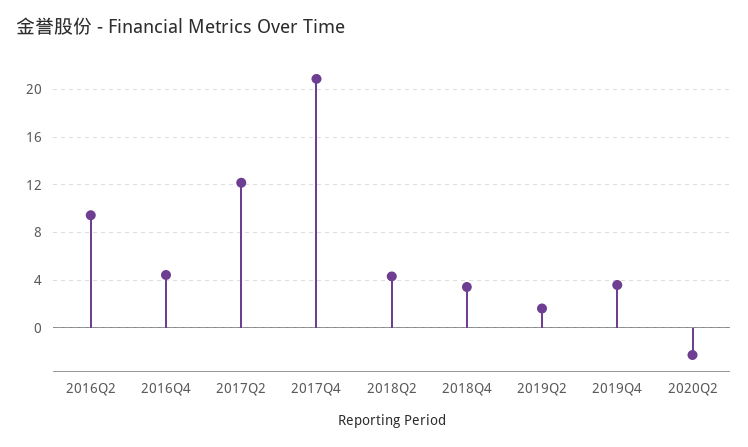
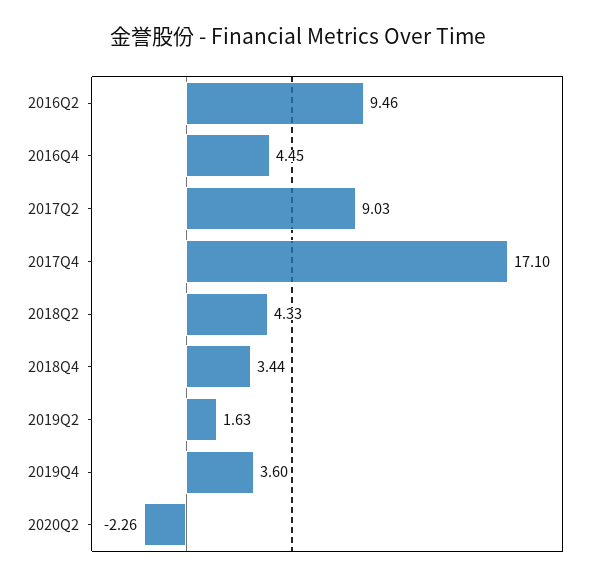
2017Q2: 12 -> 9.03
2017Q4: 21 -> 17.1

